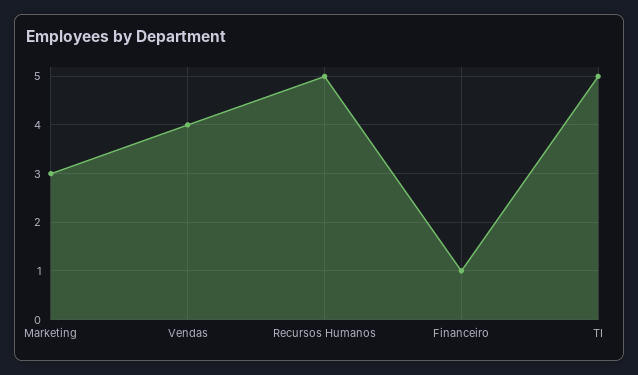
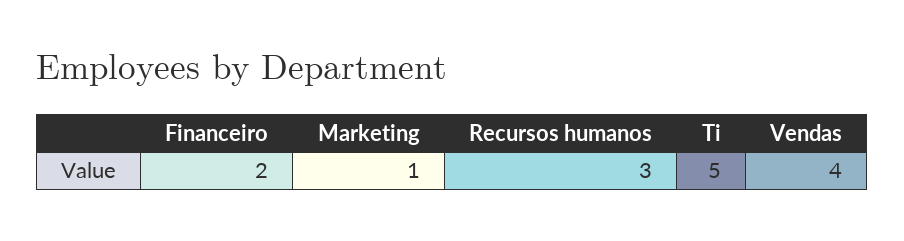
Marketing: 3 -> 1
Recursos Humanos: 5 -> 3
Financeiro: 1 -> 2

